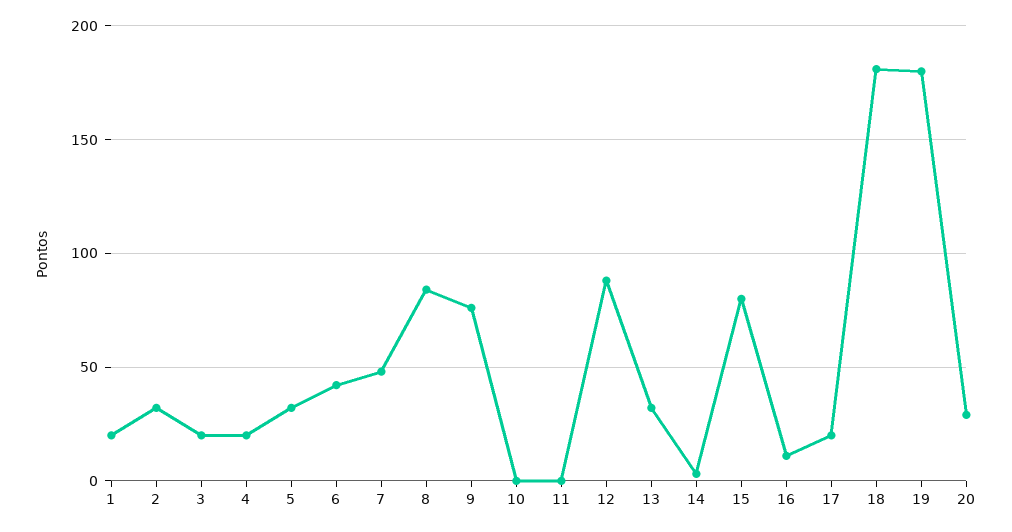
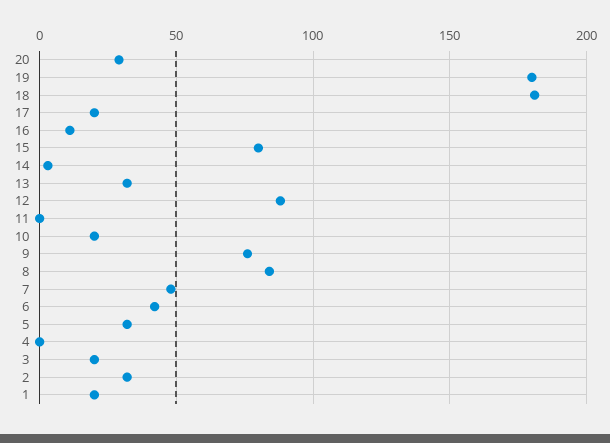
4: 20 -> 0
10: 0 -> 20

